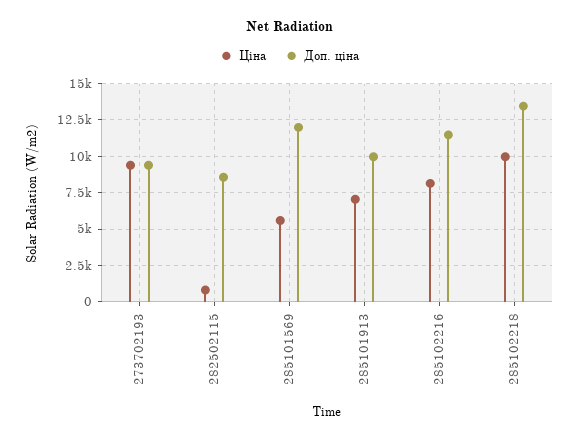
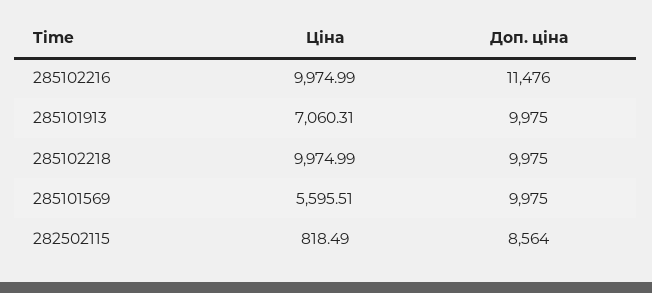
Ціна, 273702193: 9500 -> none
Доп. ціна, 273702193: 9500 -> none
Доп. ціна, 285101569: 12000 -> 9975
Ціна, 285102216: 8000 -> 9974.99
Доп. ціна, 285102218: 13500 -> 9975

